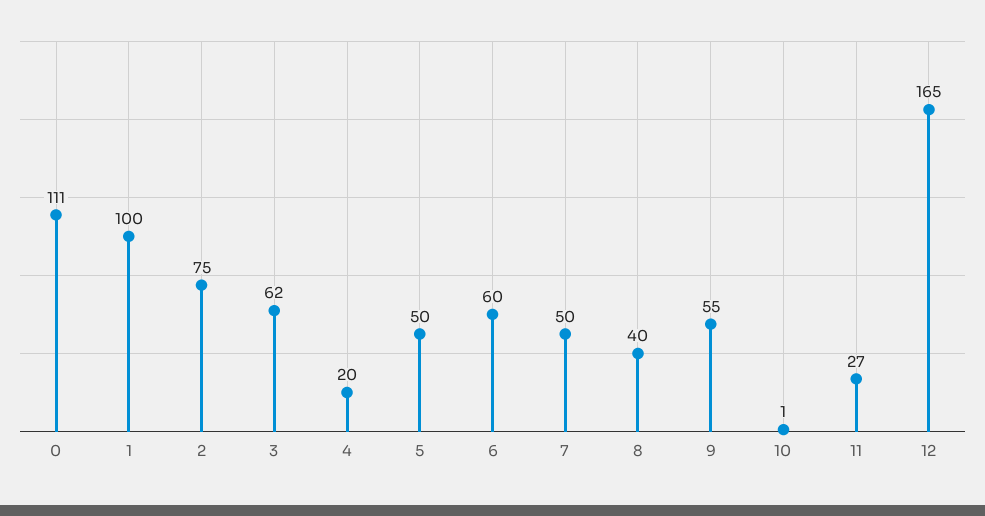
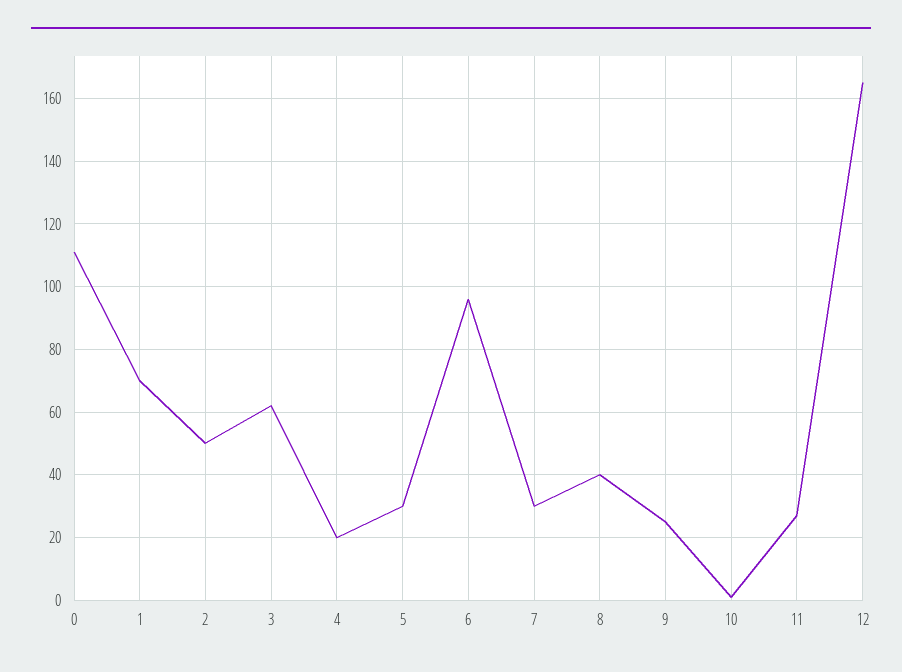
1: 100 -> 70
2: 75 -> 50
5: 50 -> 30
6: 60 -> 95
7: 50 -> 30
9: 55 -> 25

